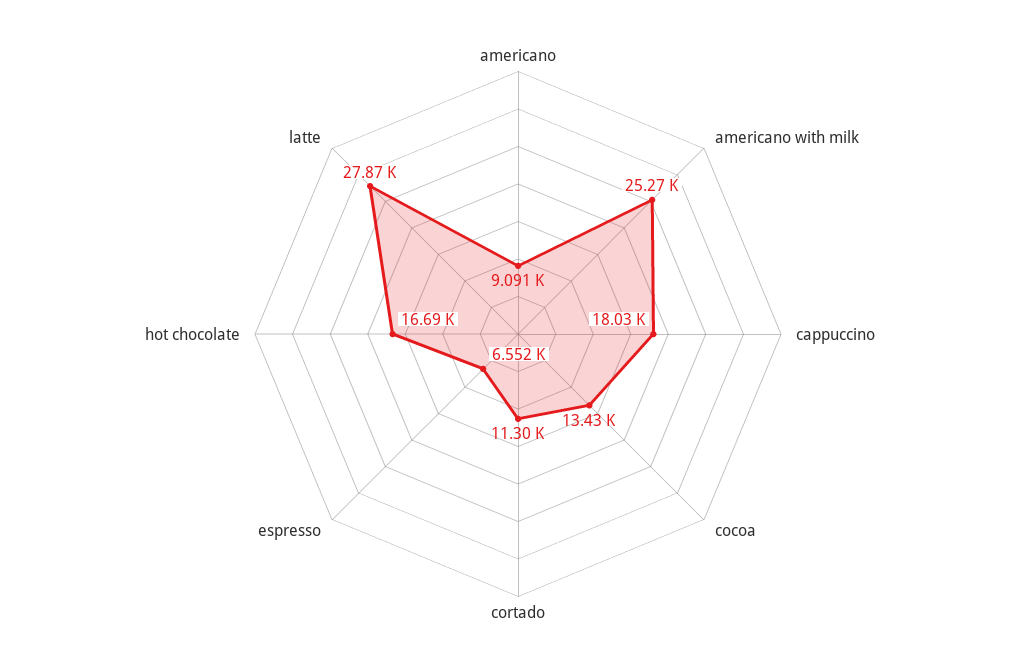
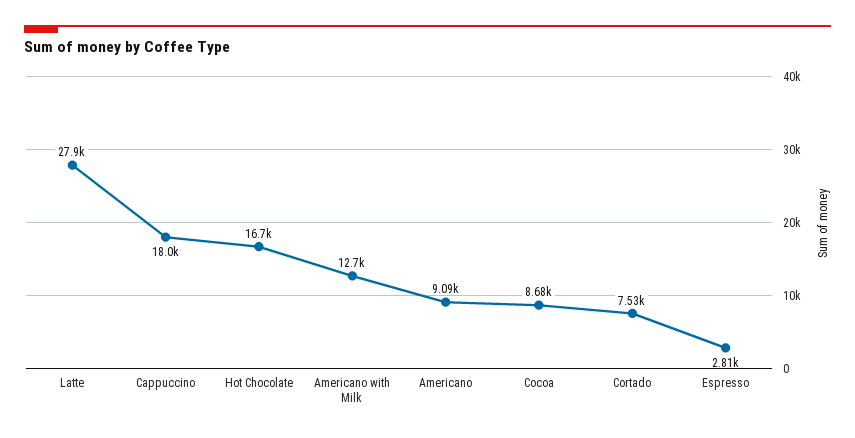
americano with milk: 25270 -> 12700
cocoa: 13430 -> 8680
cortado: 11300 -> 7530
espresso: 6552 -> 2810

